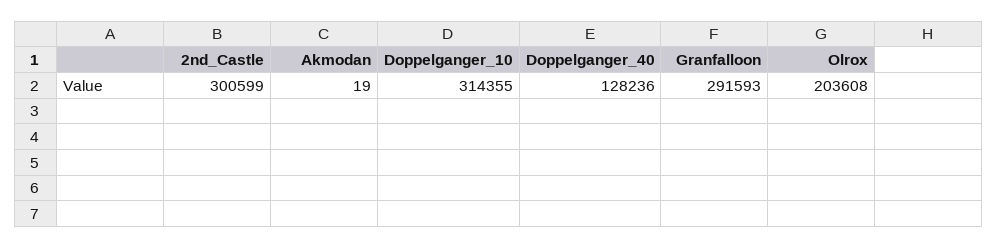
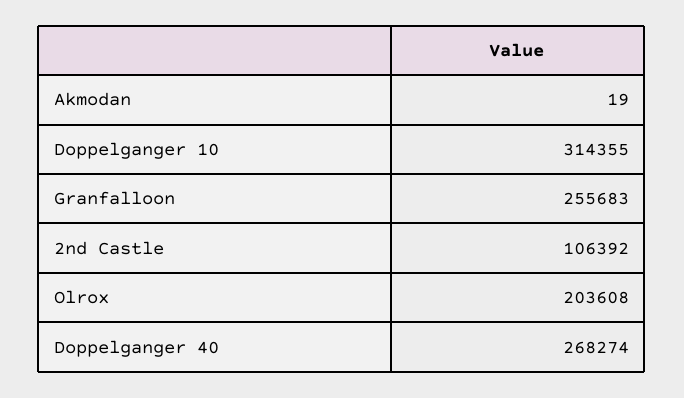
2nd_Castle: 300599 -> 106392
Doppelganger_40: 128236 -> 268274
Granfalloon: 291593 -> 255683

